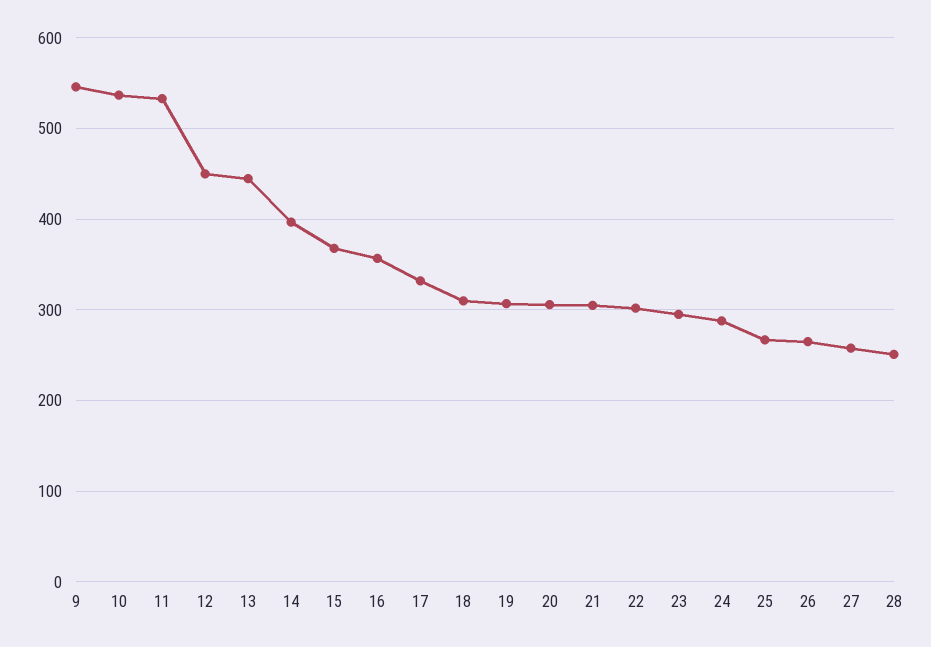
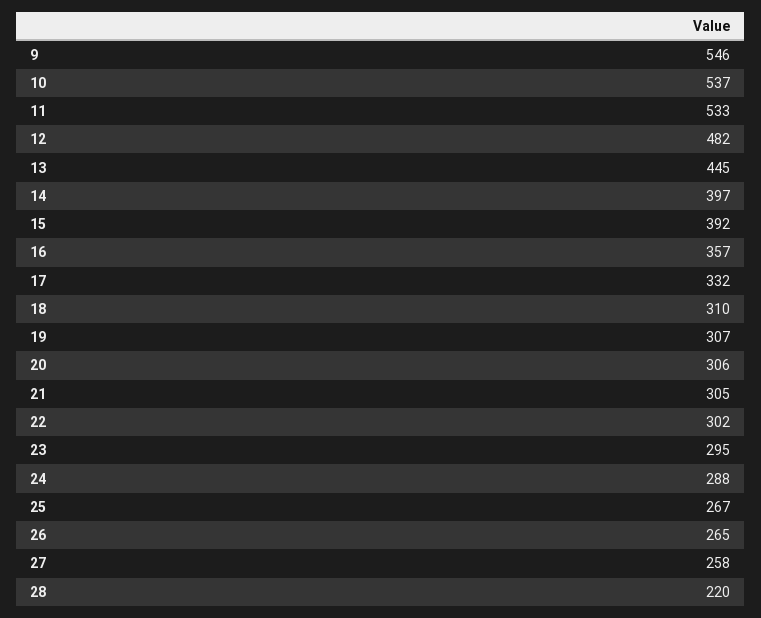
12: 450 -> 482
15: 370 -> 392
28: 250 -> 220

